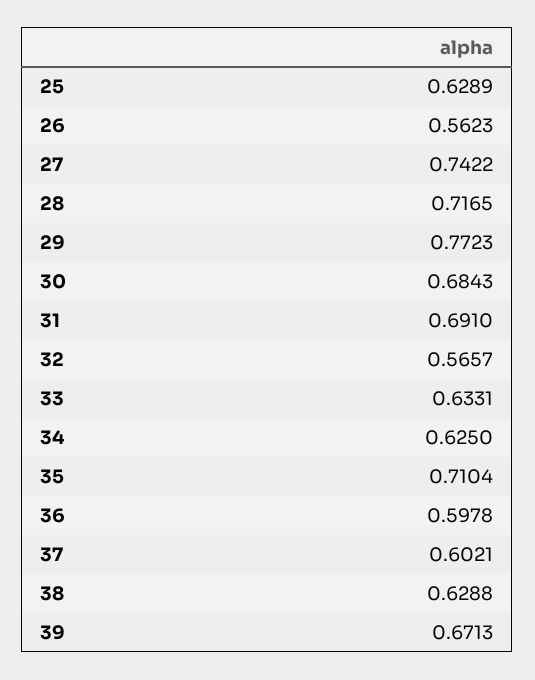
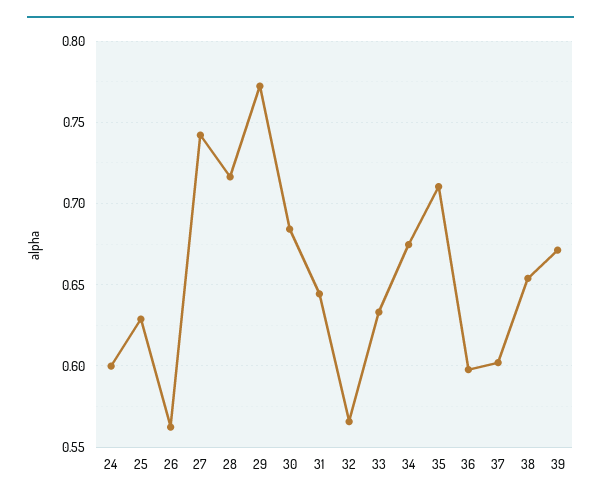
31: 0.691 -> 0.645
34: 0.625 -> 0.675
38: 0.6288 -> 0.655
24: none -> 0.6

